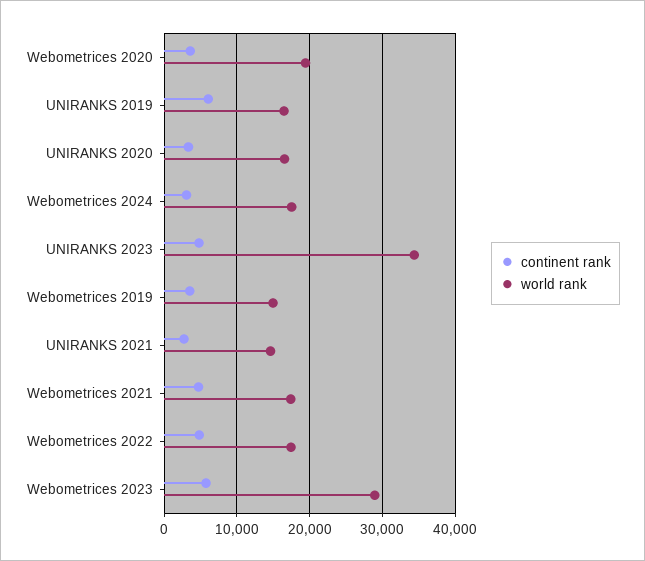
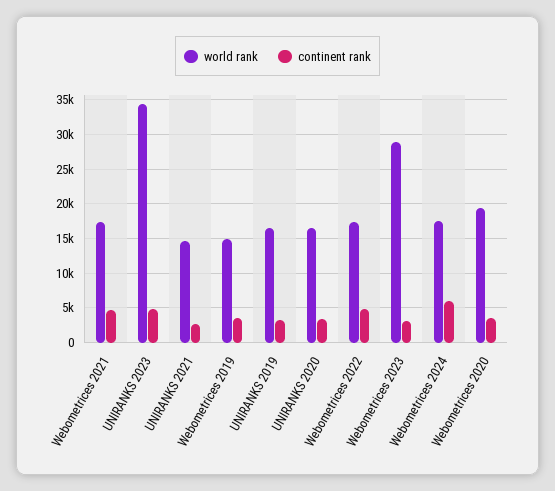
continent rank, UNIRANKS 2019: 6000 -> 3000
continent rank, Webometrices 2024: 3000 -> 6000
continent rank, Webometrices 2023: 6000 -> 3000

